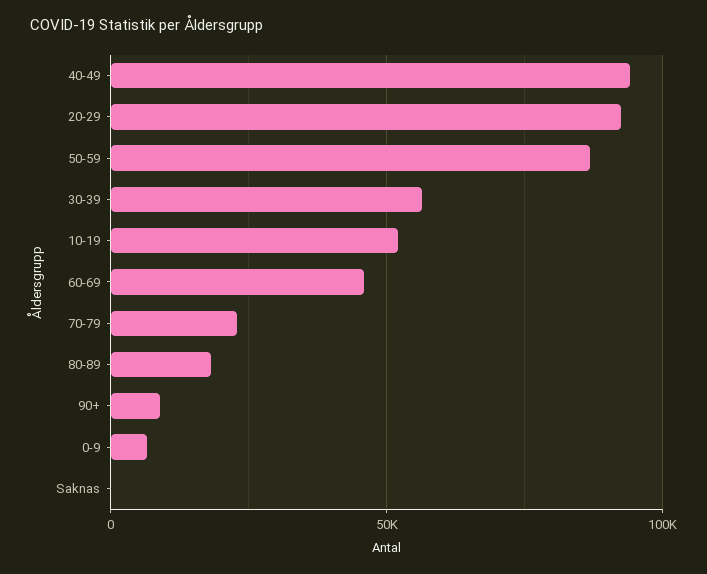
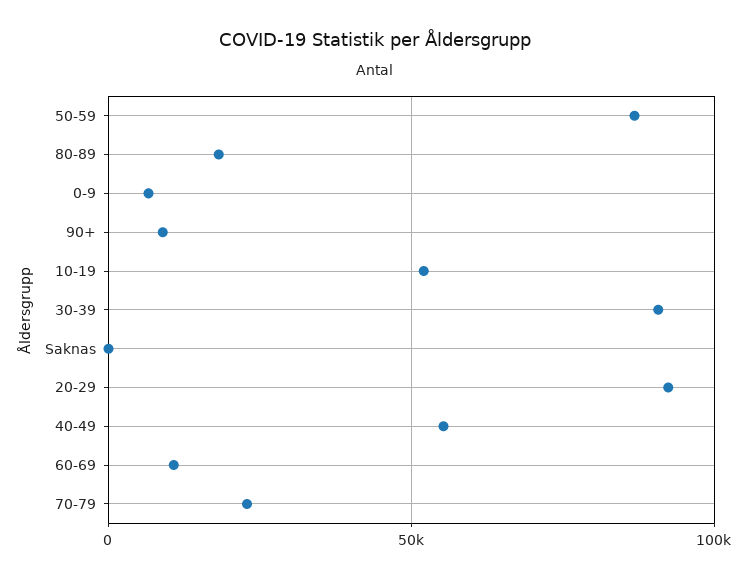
40-49: 95000 -> 55000
30-39: 55000 -> 90000
60-69: 45000 -> 10000

